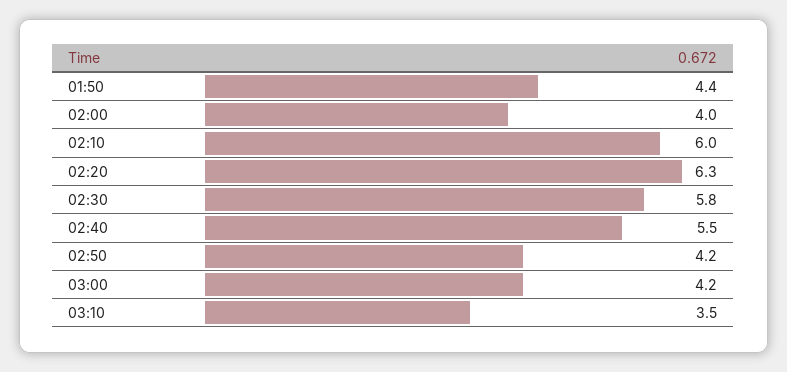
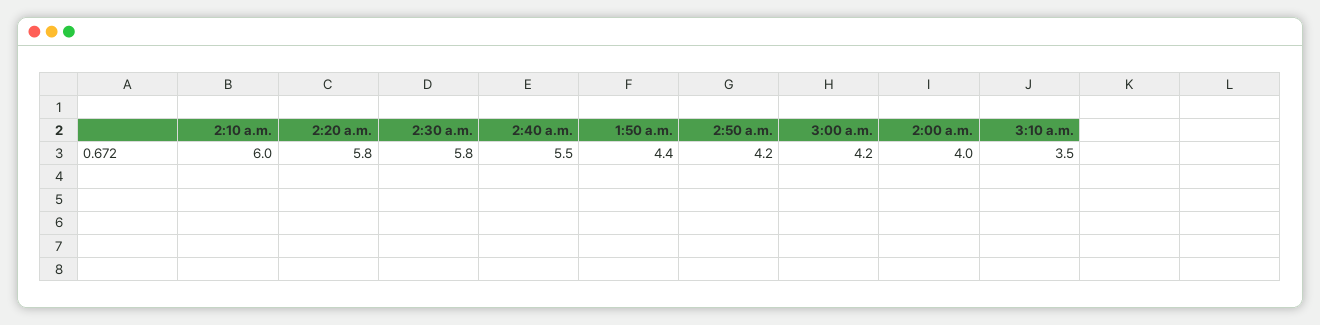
02:20: 6.3 -> 5.8

